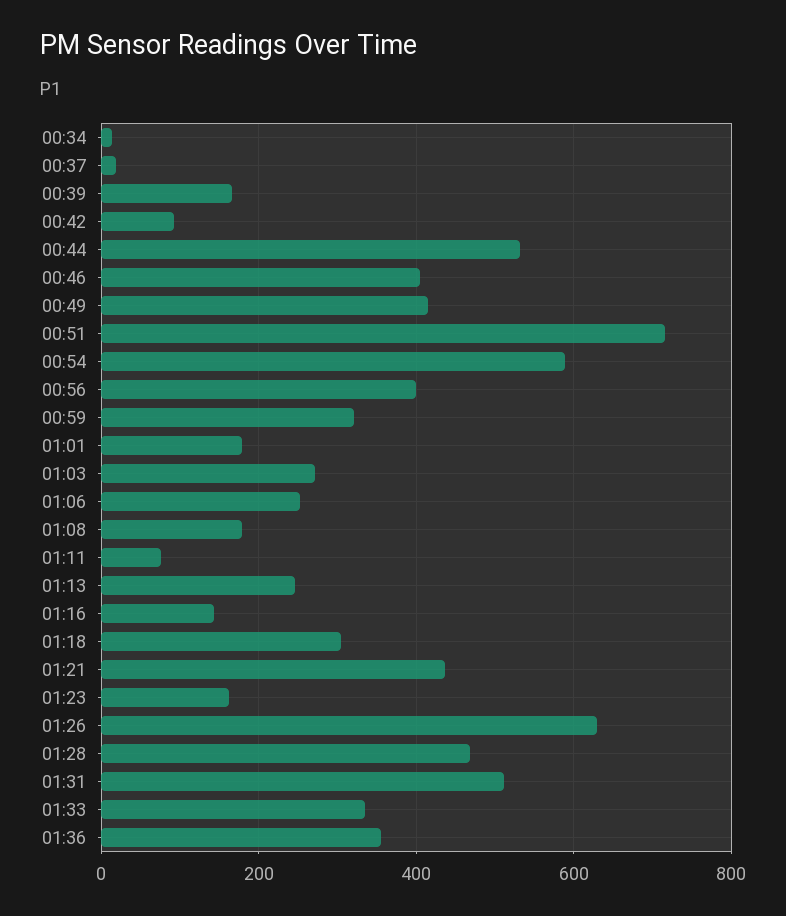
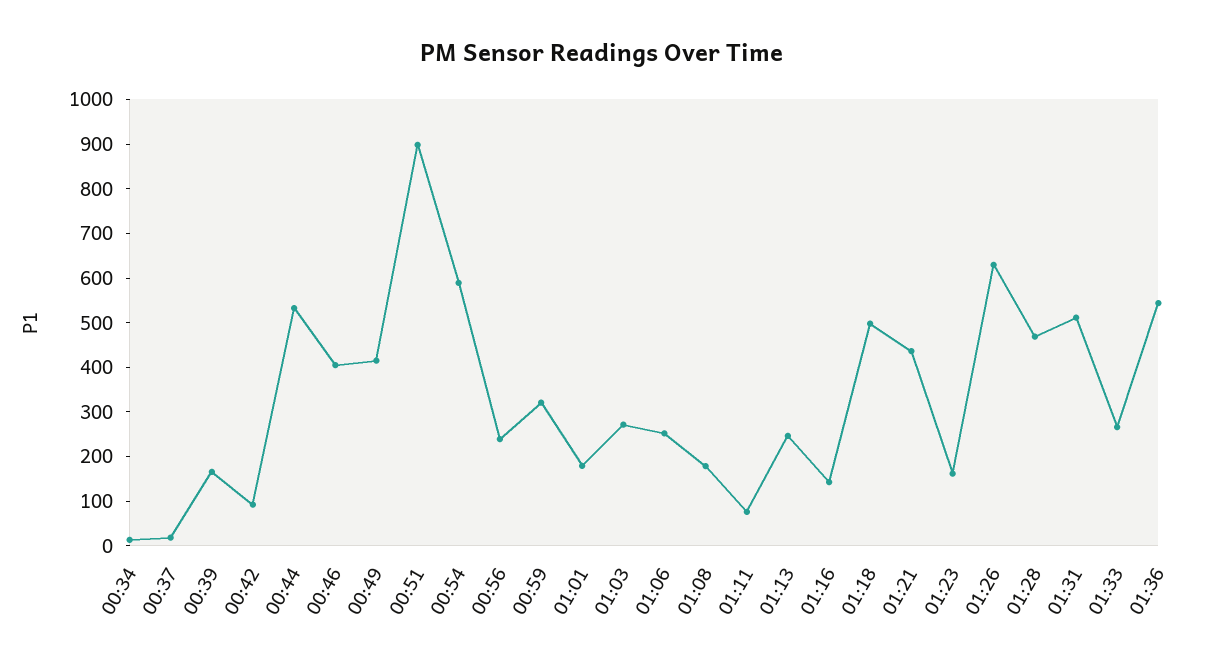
00:51: 720 -> 900
00:56: 400 -> 240
01:18: 300 -> 500
01:33: 340 -> 260
01:36: 360 -> 540

